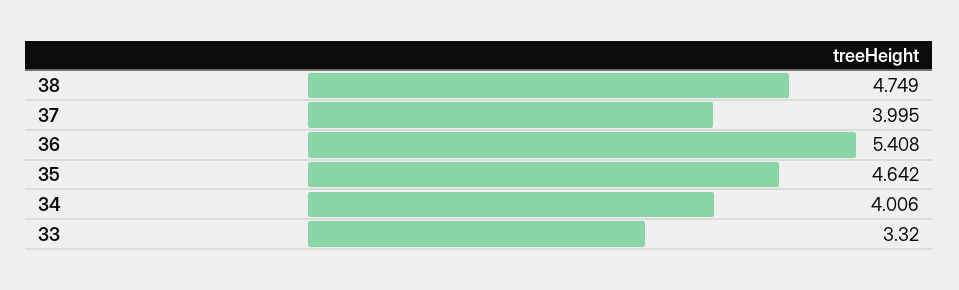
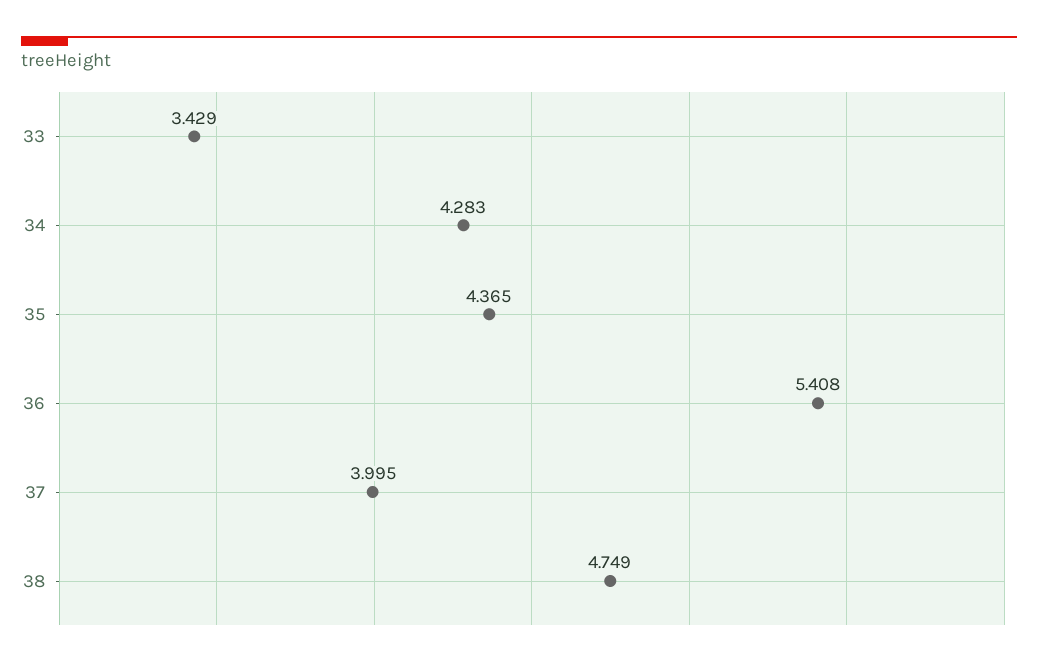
35: 4.642 -> 4.365
34: 4.006 -> 4.283
33: 3.32 -> 3.429

